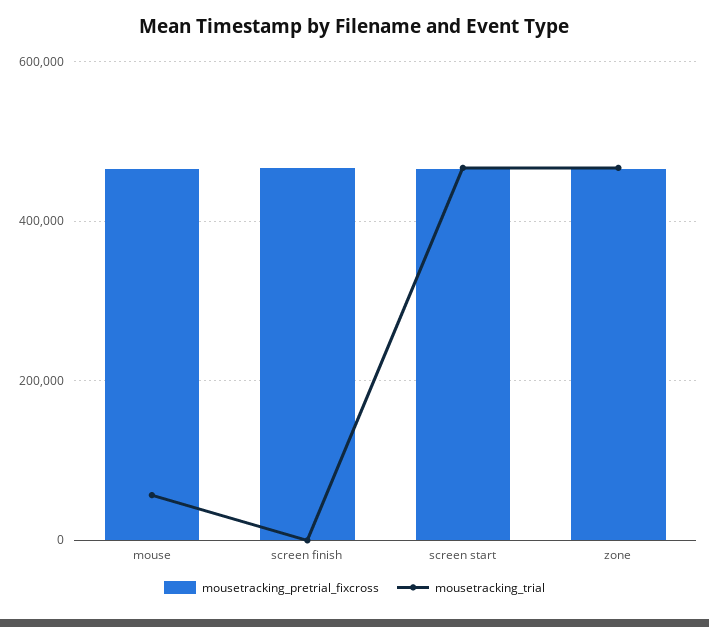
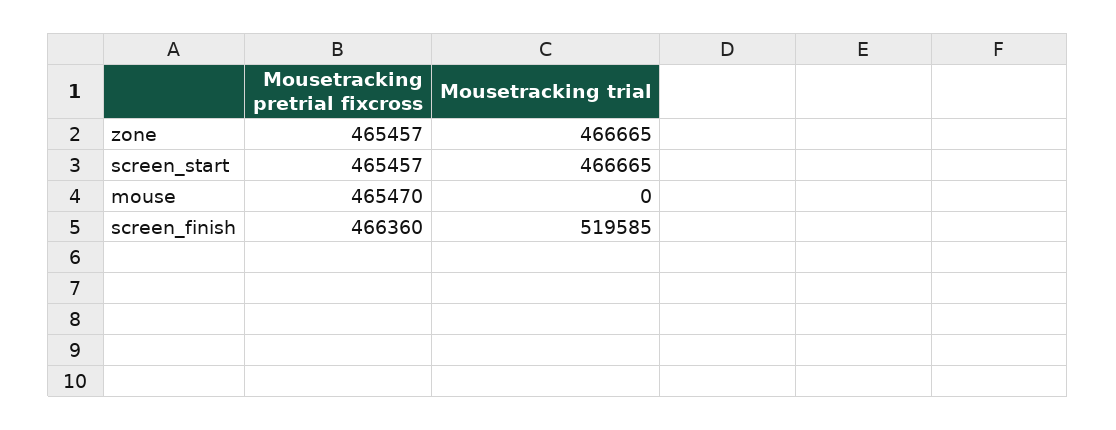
mousetracking_trial, mouse: 60000 -> 0
mousetracking_trial, screen finish: 0 -> 519585

